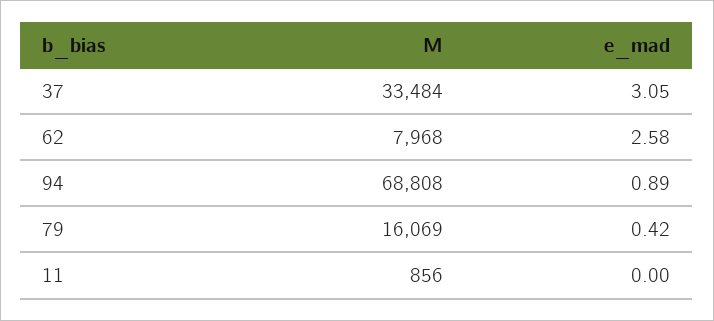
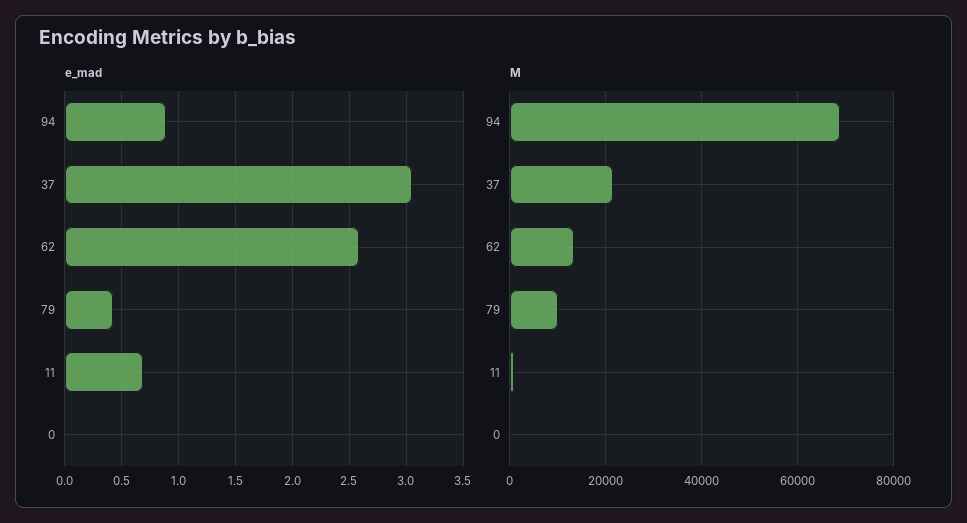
M, 37: 33484 -> 22000
M, 62: 7968 -> 14000
M, 79: 16069 -> 10000
e_mad, 11: 0 -> 0.7
e_mad, 0: none -> 0
M, 0: none -> 0

